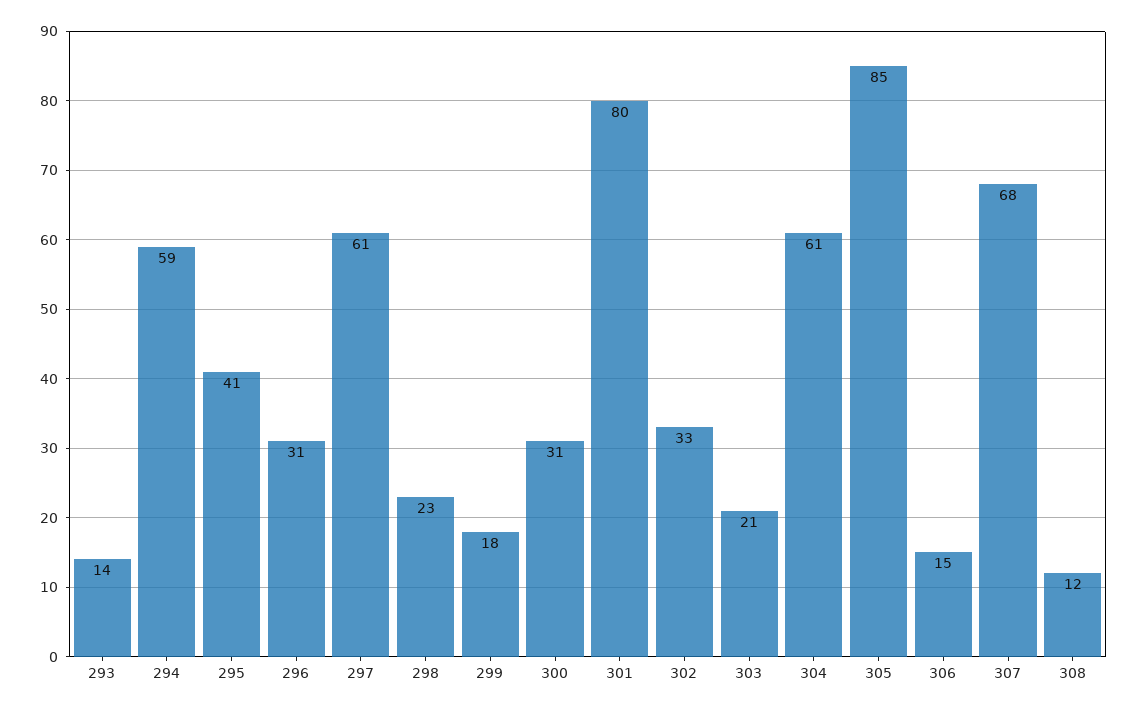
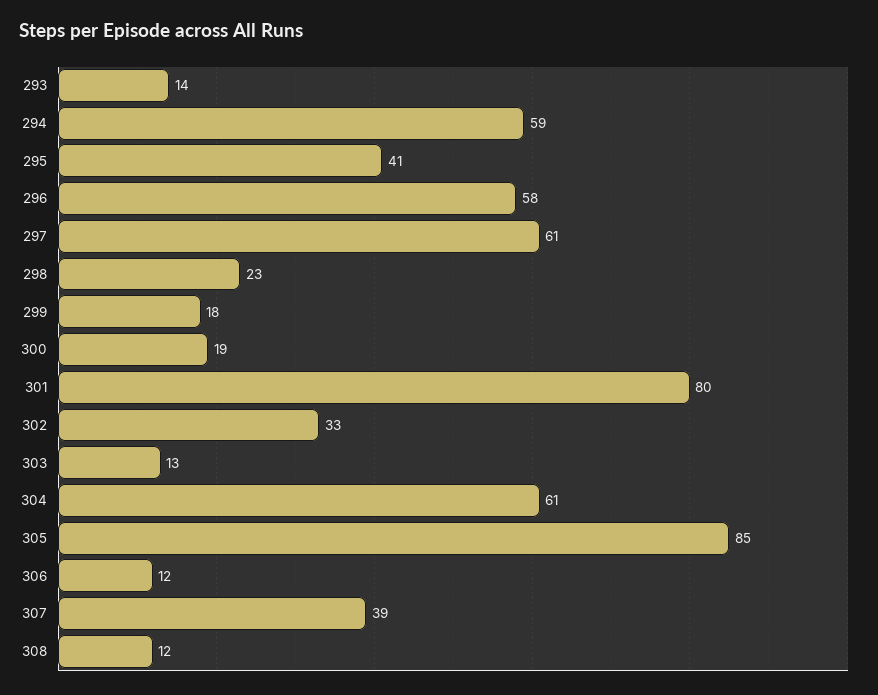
296: 31 -> 58
300: 31 -> 19
303: 21 -> 13
306: 15 -> 12
307: 68 -> 39

